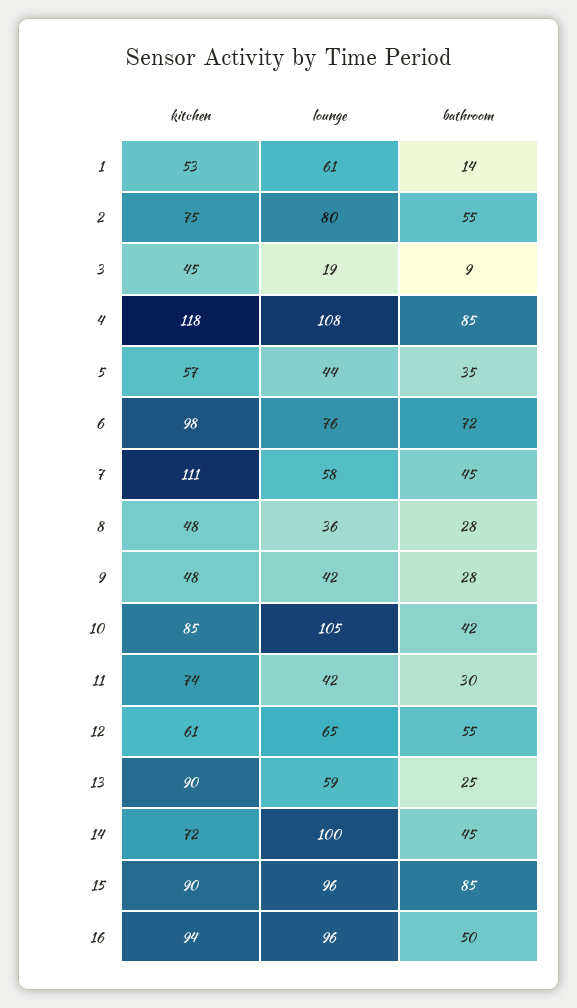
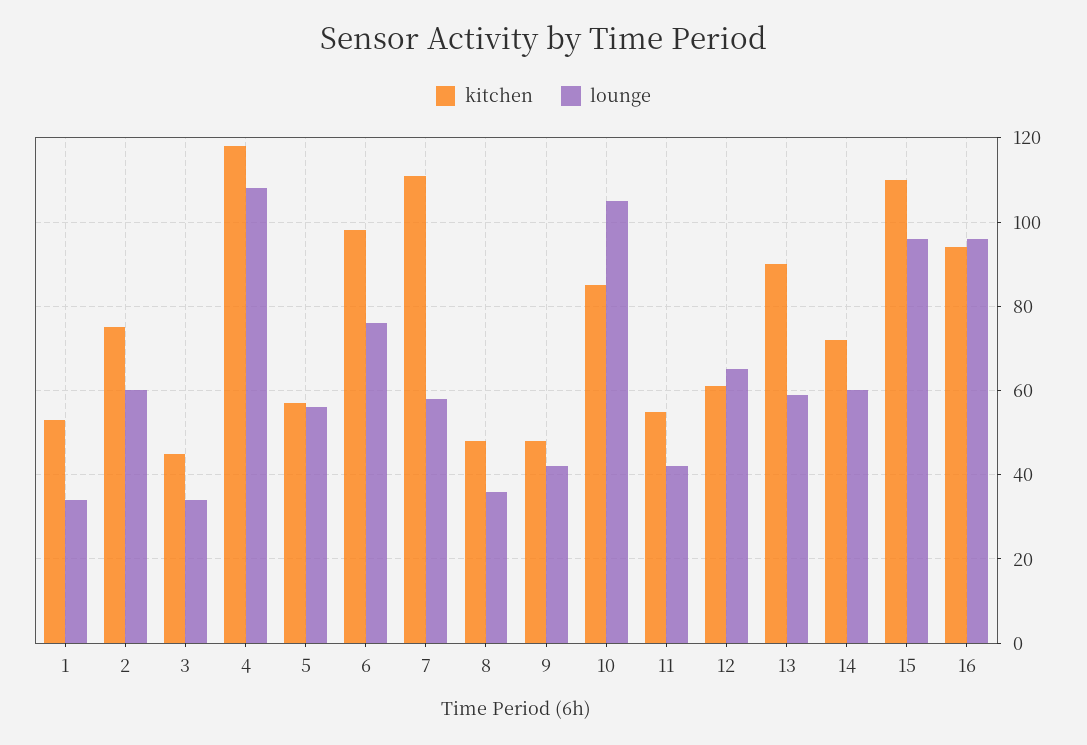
lounge, 1: 61 -> 35
bathroom, 1: 14 -> none
lounge, 2: 80 -> 60
bathroom, 2: 55 -> none
lounge, 3: 19 -> 35
bathroom, 3: 9 -> none
bathroom, 4: 85 -> none
lounge, 5: 44 -> 55
bathroom, 5: 35 -> none
bathroom, 6: 72 -> none
bathroom, 7: 45 -> none
bathroom, 8: 28 -> none
bathroom, 9: 28 -> none
bathroom, 10: 42 -> none
kitchen, 11: 74 -> 55
bathroom, 11: 30 -> none
bathroom, 12: 55 -> none
bathroom, 13: 25 -> none
lounge, 14: 100 -> 60
bathroom, 14: 45 -> none
kitchen, 15: 90 -> 110
bathroom, 15: 85 -> none
bathroom, 16: 50 -> none

